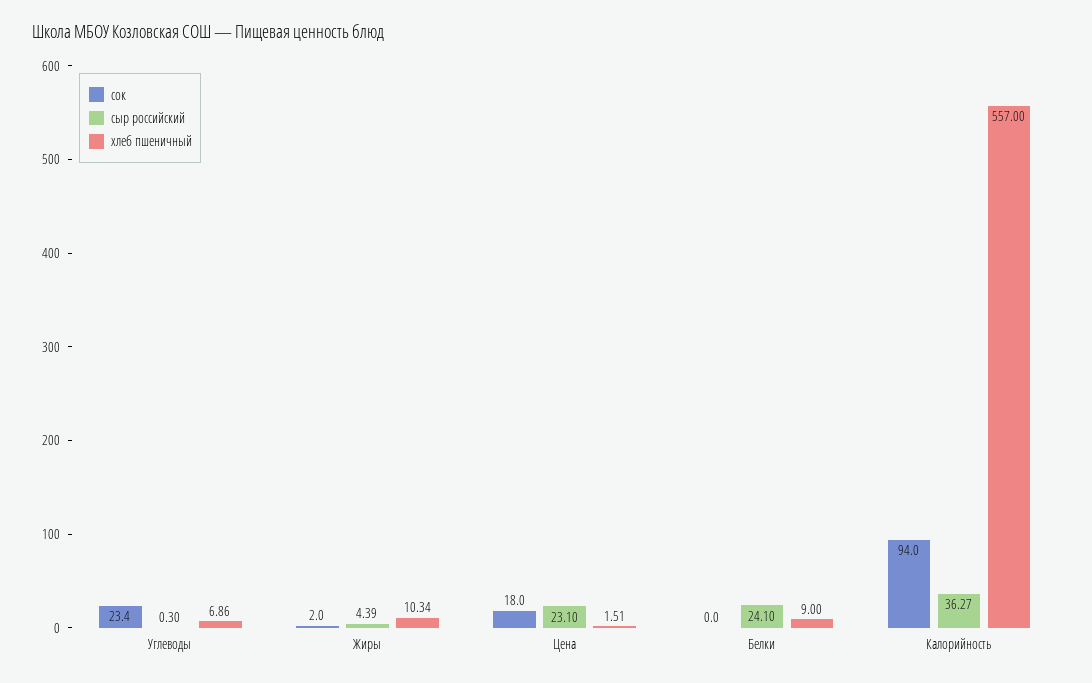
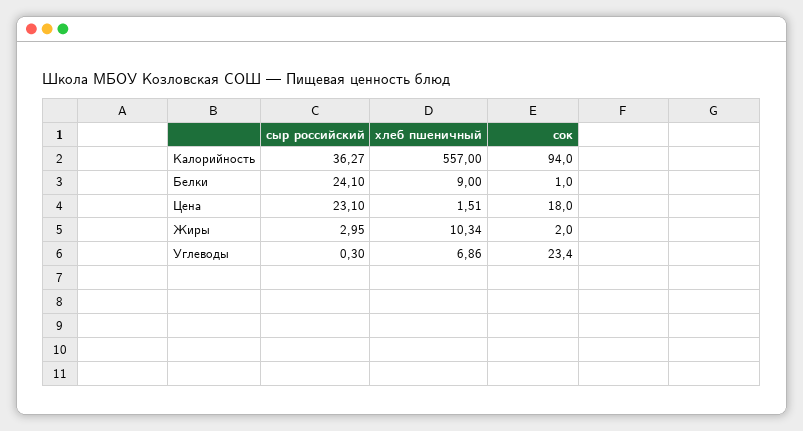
сыр российский, Жиры: 4.39 -> 2.95
сок, Белки: 0 -> 1

